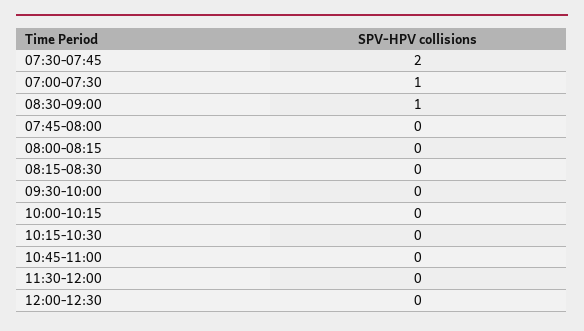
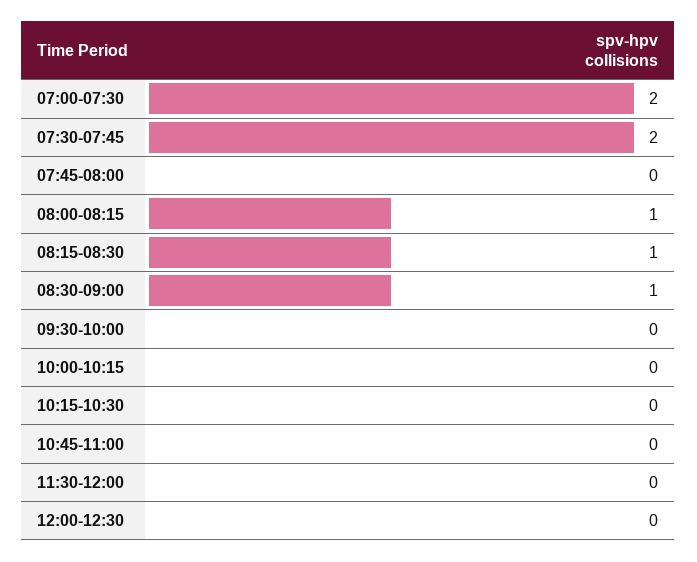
07:00-07:30: 1 -> 2
08:00-08:15: 0 -> 1
08:15-08:30: 0 -> 1

